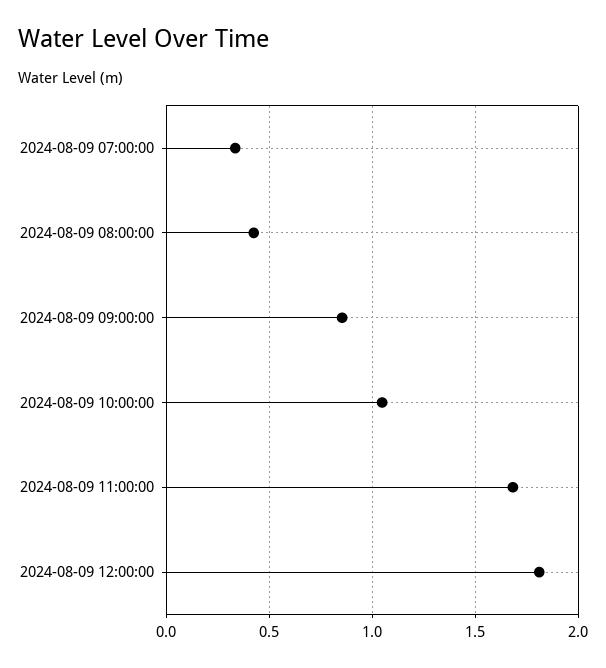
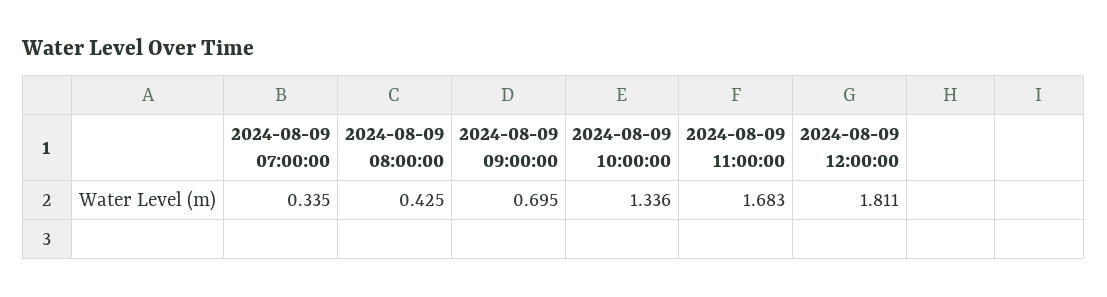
2024-08-09 09:00:00: 0.85 -> 0.695
2024-08-09 10:00:00: 1.05 -> 1.336

